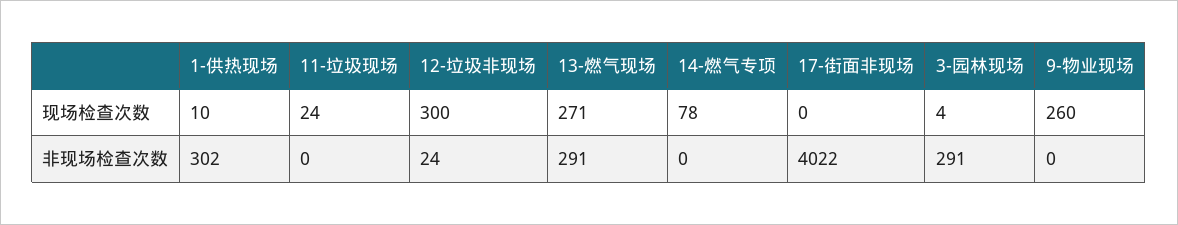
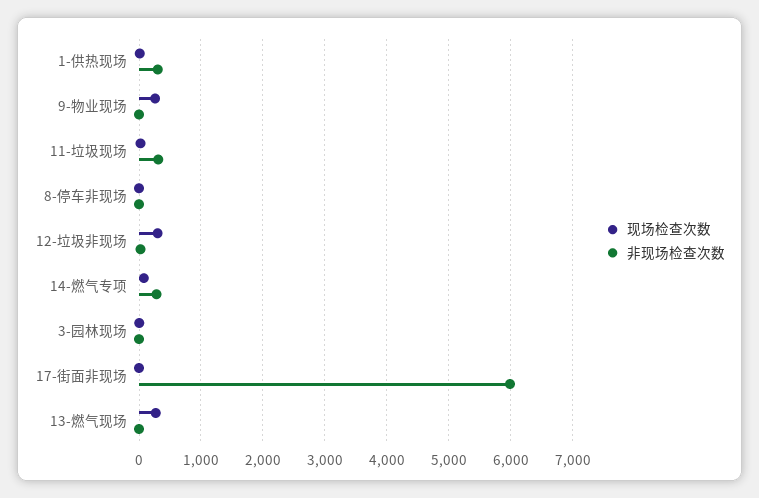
非现场检查次数, 11-垃圾现场: 0 -> 300
非现场检查次数, 13-燃气现场: 291 -> 0
非现场检查次数, 14-燃气专项: 0 -> 300
非现场检查次数, 17-街面非现场: 4022 -> 6000
非现场检查次数, 3-园林现场: 291 -> 0
现场检查次数, 8-停车非现场: none -> 0
非现场检查次数, 8-停车非现场: none -> 0

